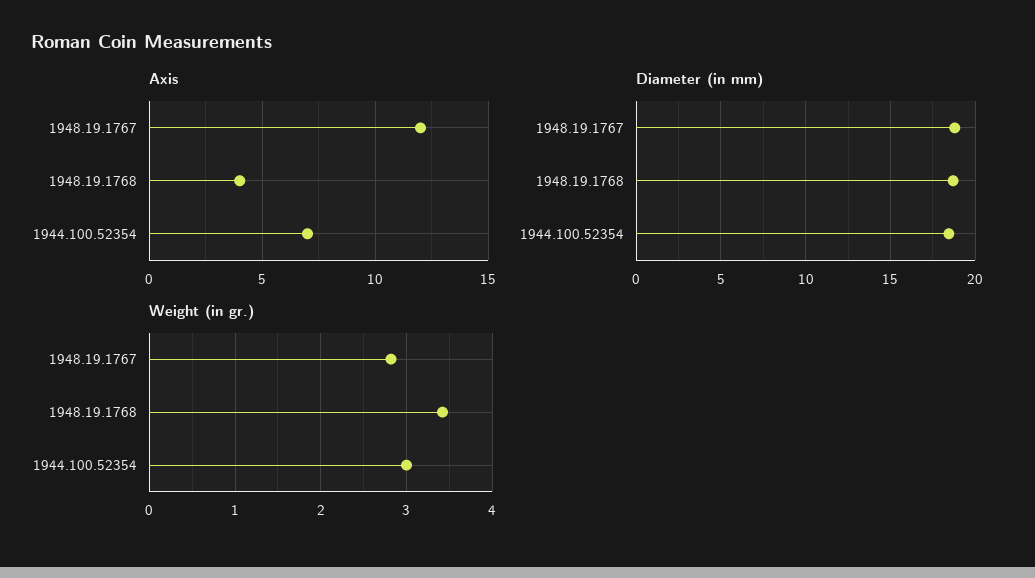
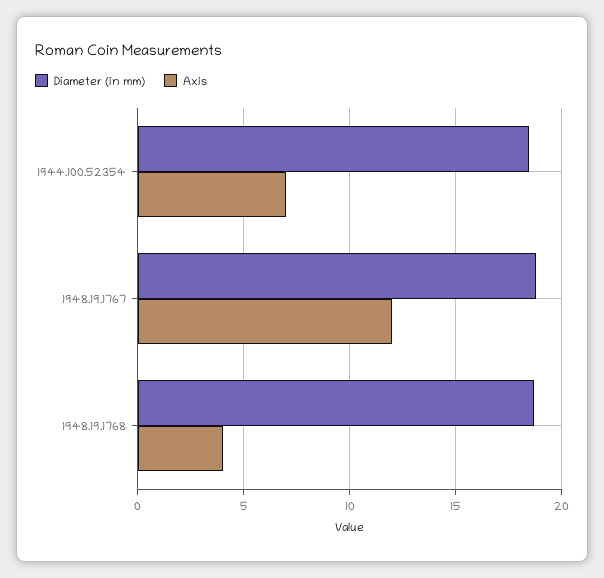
Weight (in gr.), 1948.19.1767: 2.8 -> none
Weight (in gr.), 1948.19.1768: 3.4 -> none
Weight (in gr.), 1944.100.52354: 3 -> none

